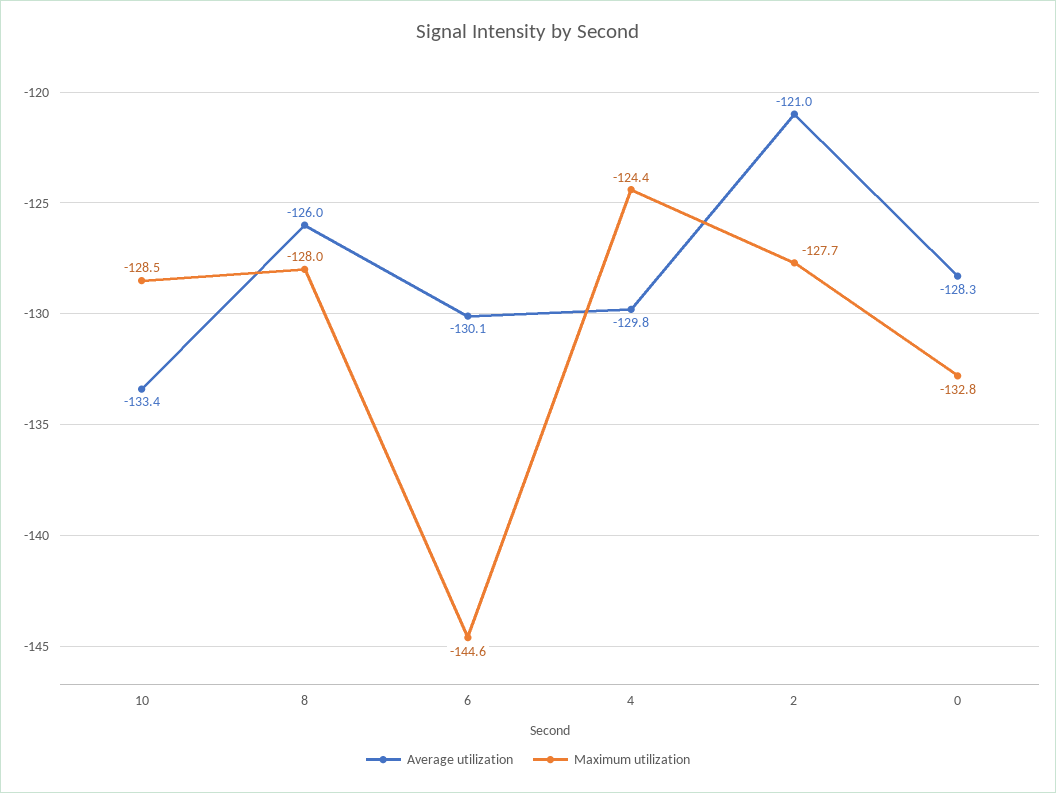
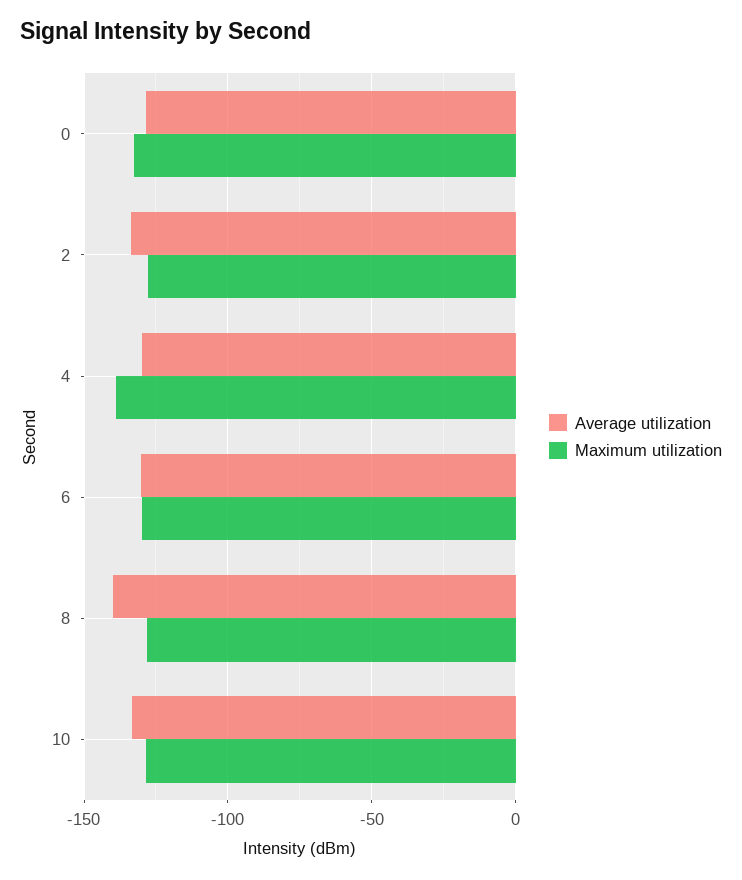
Average utilization, 8: -126 -> -140
Maximum utilization, 6: -144.6 -> -130
Maximum utilization, 4: -124.4 -> -140
Average utilization, 2: -121 -> -135

